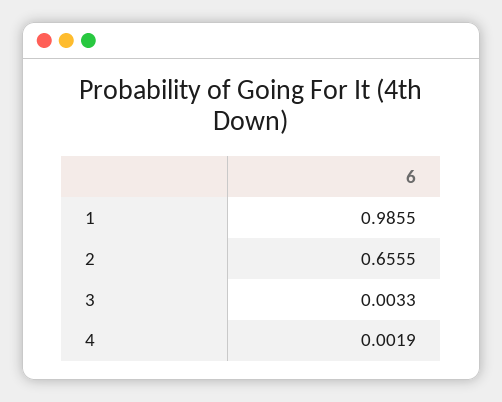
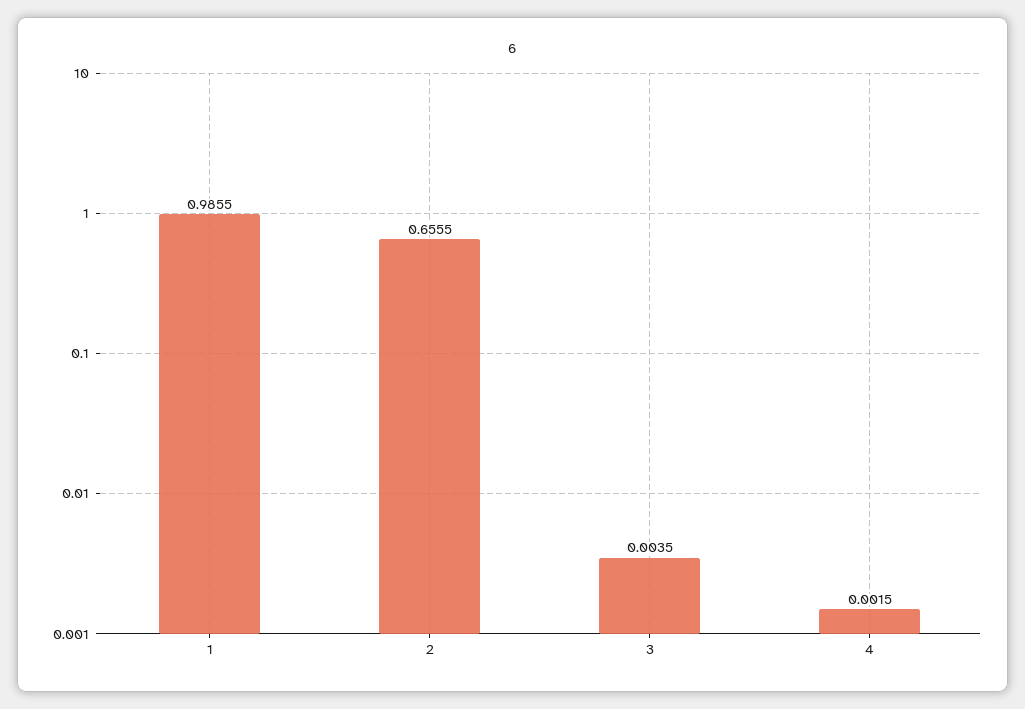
3: 0.0033 -> 0.0035
4: 0.0019 -> 0.0015

